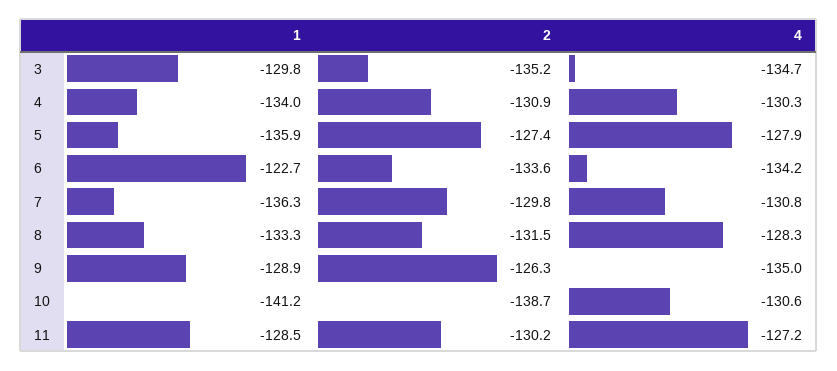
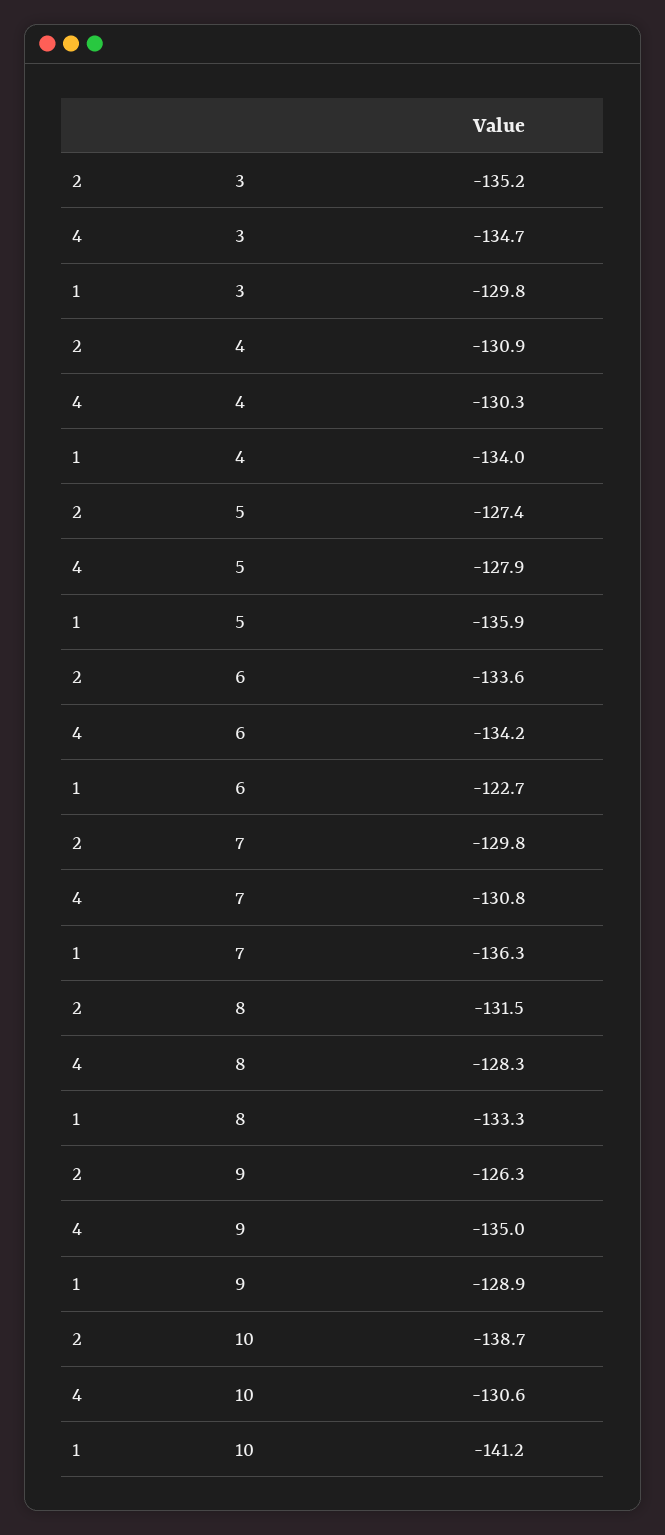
1, 11: -128.5 -> none
2, 11: -130.2 -> none
4, 11: -127.2 -> none

